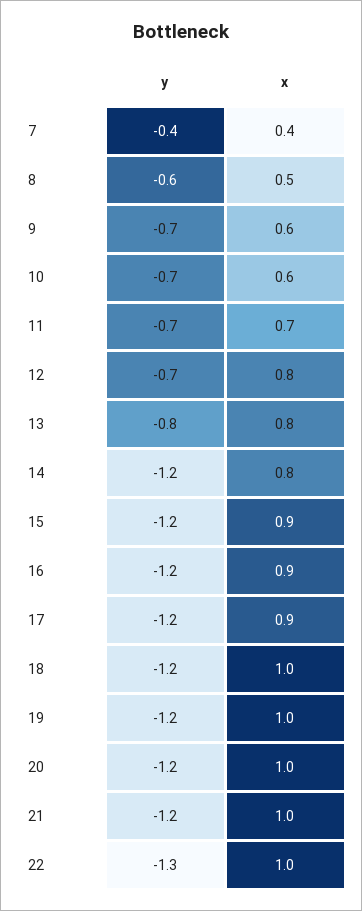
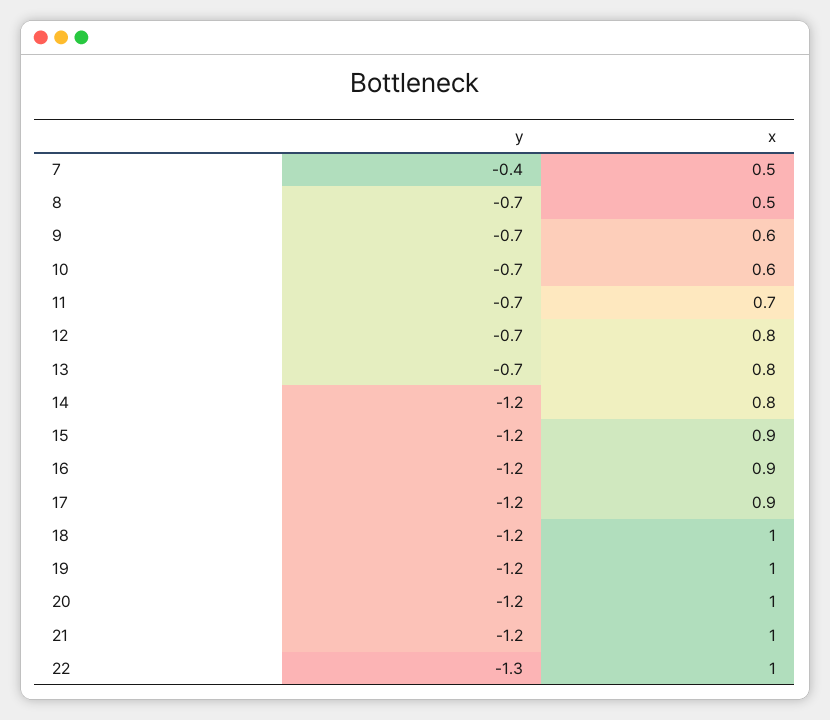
x, 7: 0.4 -> 0.5
y, 8: -0.6 -> -0.7
y, 13: -0.8 -> -0.7

